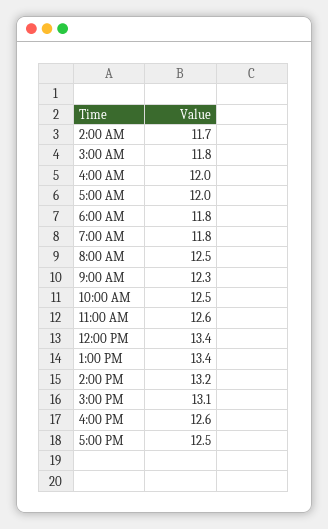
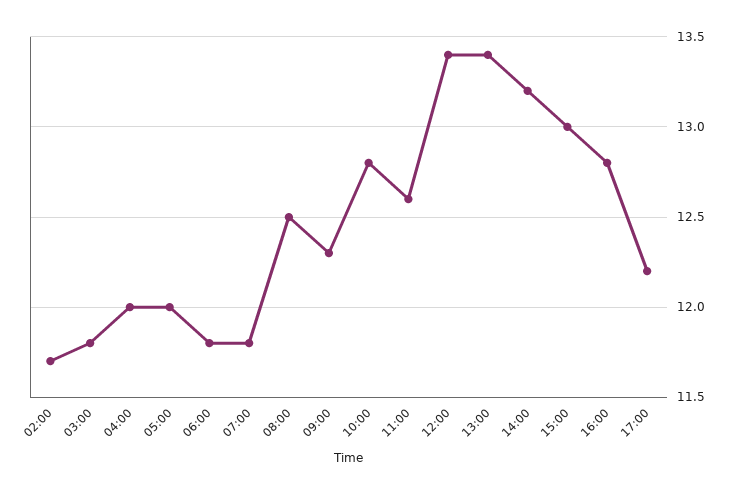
10:00 AM: 12.5 -> 12.8
3:00 PM: 13.1 -> 13
4:00 PM: 12.6 -> 12.8
5:00 PM: 12.5 -> 12.2

